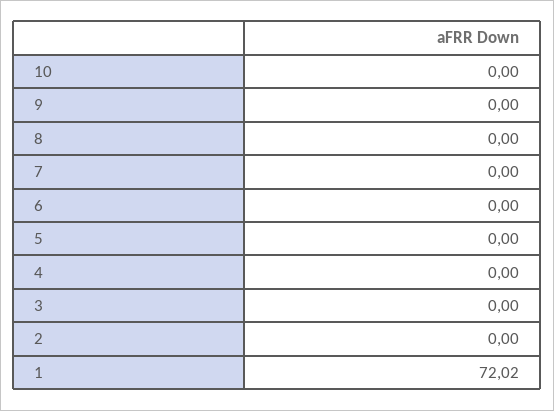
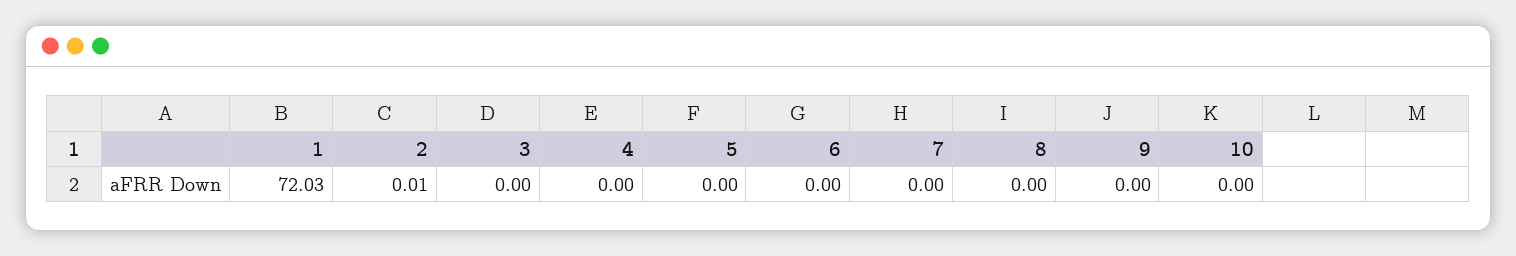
2: 0 -> 0.01
1: 72.02 -> 72.03

